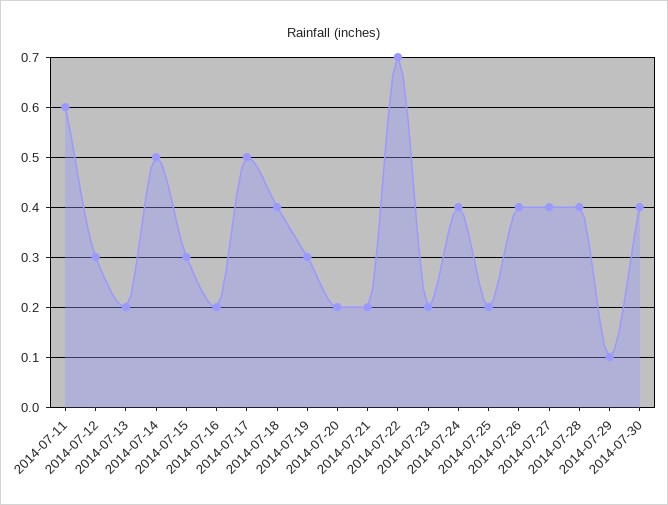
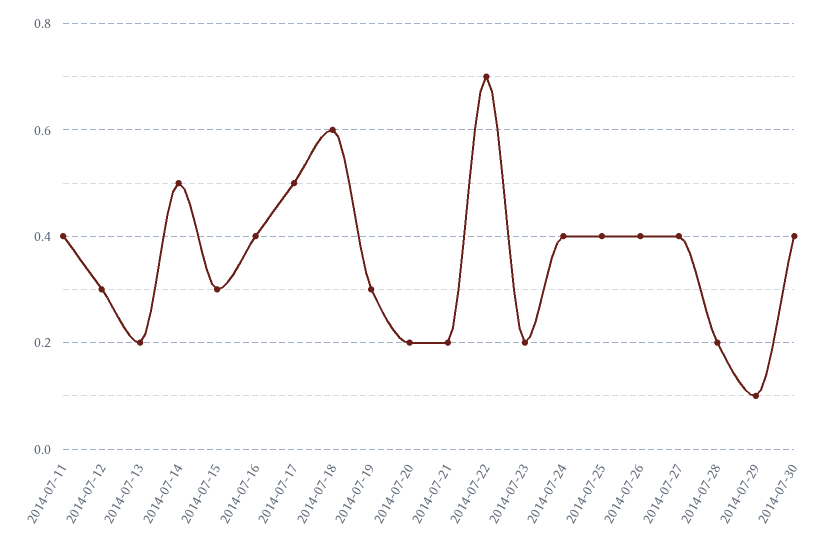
2014-07-11: 0.6 -> 0.4
2014-07-16: 0.2 -> 0.4
2014-07-18: 0.4 -> 0.6
2014-07-25: 0.2 -> 0.4
2014-07-28: 0.4 -> 0.2

